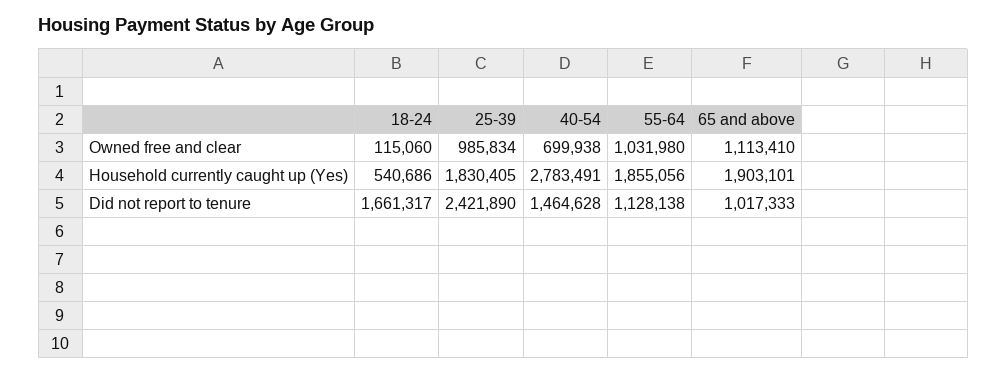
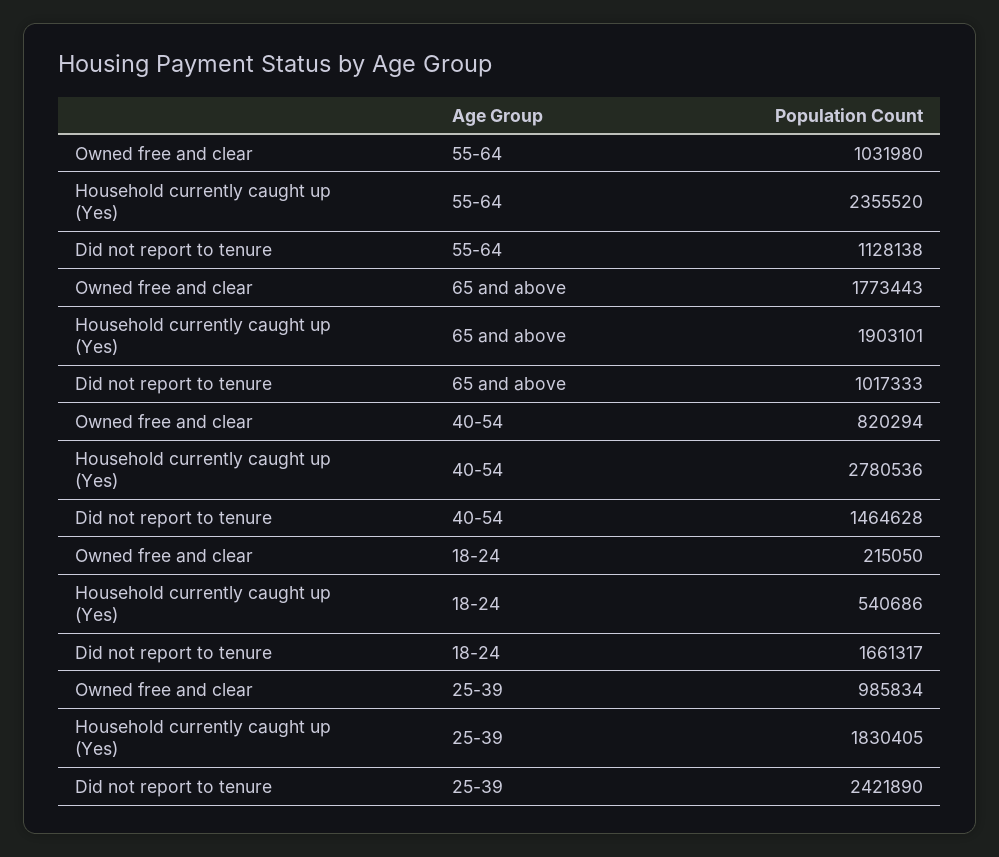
18-24, Owned free and clear: 115060 -> 215050
40-54, Owned free and clear: 699938 -> 820294
65 and above, Owned free and clear: 1113410 -> 1773443
40-54, Household currently caught up (Yes): 2783491 -> 2780536
55-64, Household currently caught up (Yes): 1855056 -> 2355520

